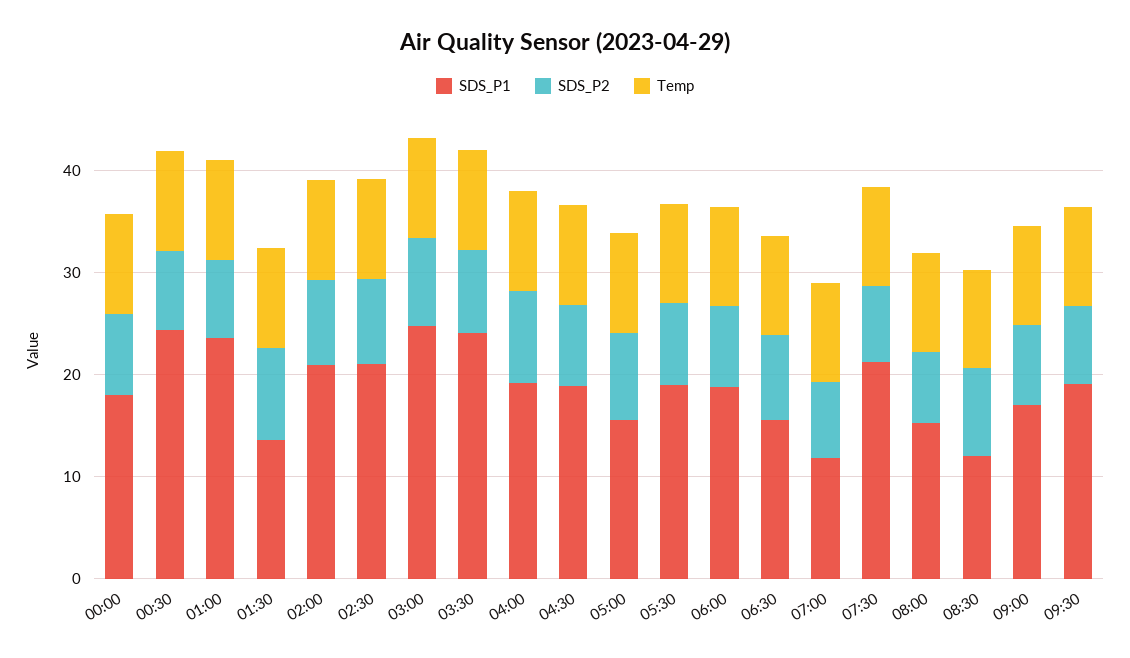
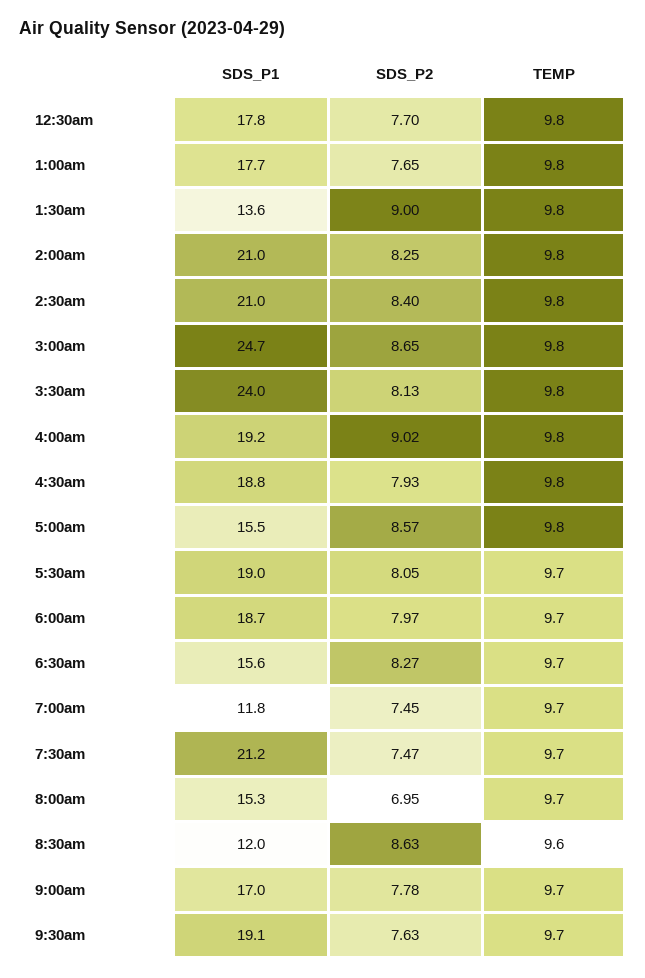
SDS_P1, 00:00: 18 -> none
SDS_P2, 00:00: 8 -> none
Temp, 00:00: 10 -> none
SDS_P1, 00:30: 24 -> 17.8
SDS_P1, 01:00: 24 -> 17.7

